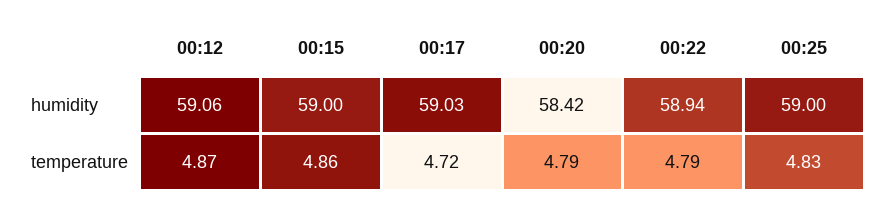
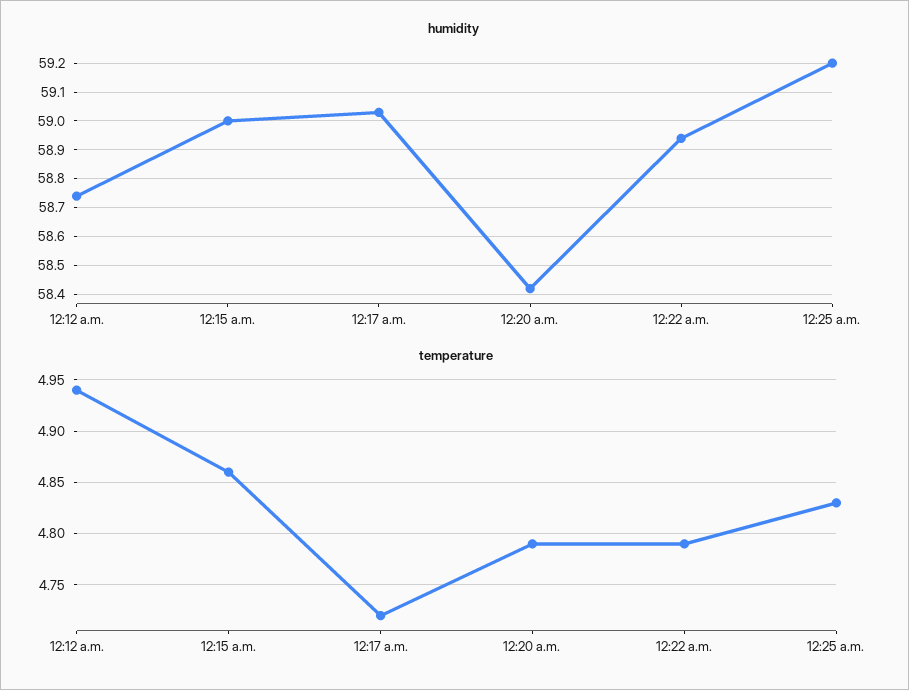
humidity, 00:12: 59.06 -> 58.75
humidity, 00:25: 59 -> 59.2
temperature, 00:12: 4.87 -> 4.94

